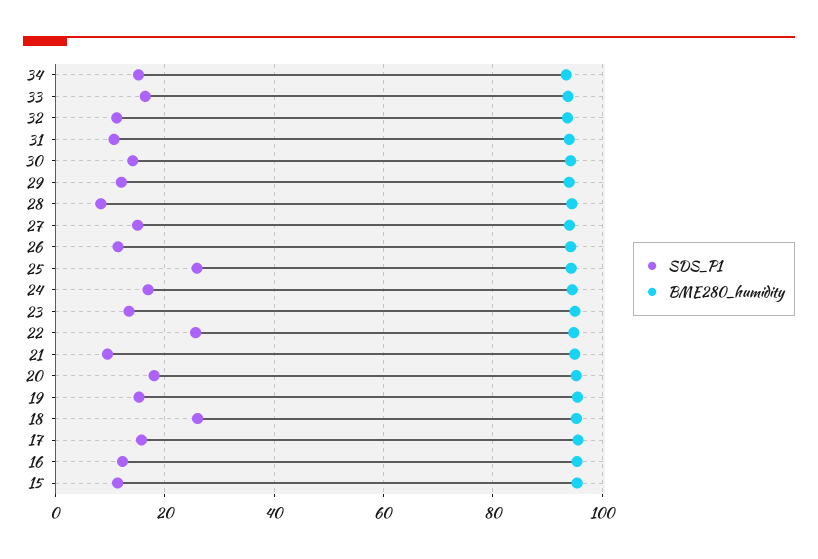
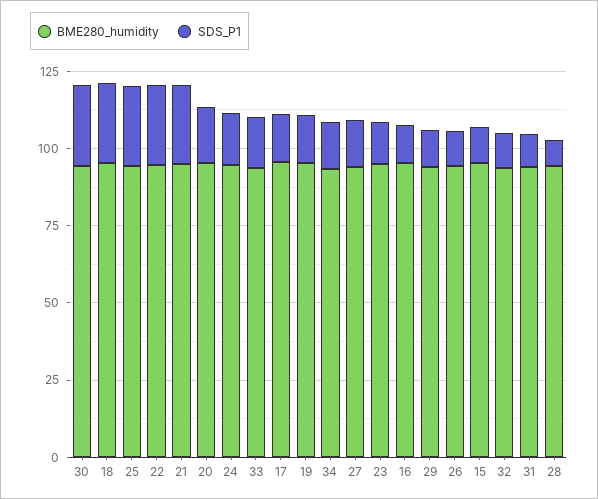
SDS_P1, 30: 14 -> 25
SDS_P1, 21: 10 -> 25

